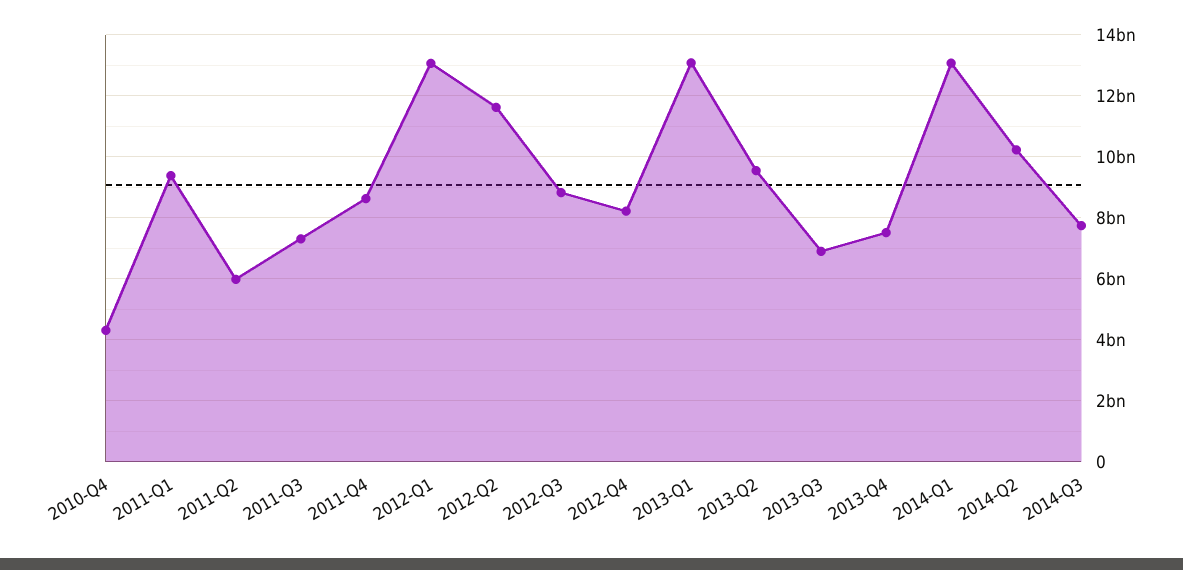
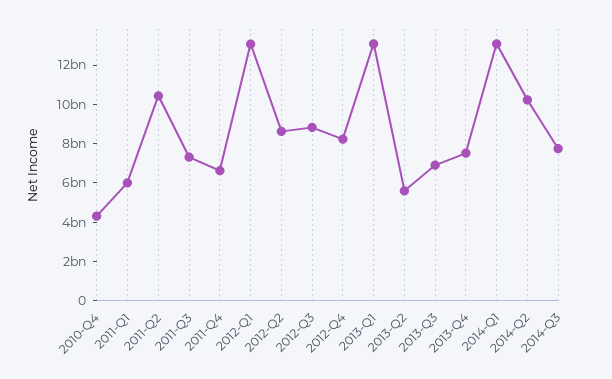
2011-Q1: 9400000000 -> 6000000000
2011-Q2: 6000000000 -> 10500000000
2011-Q4: 8600000000 -> 6500000000
2012-Q2: 11600000000 -> 8500000000
2013-Q2: 9600000000 -> 5500000000

